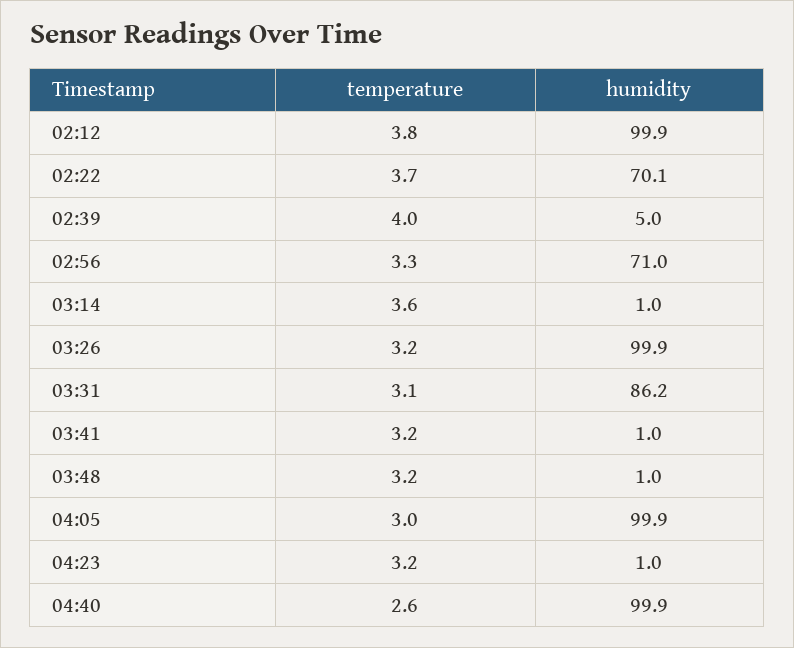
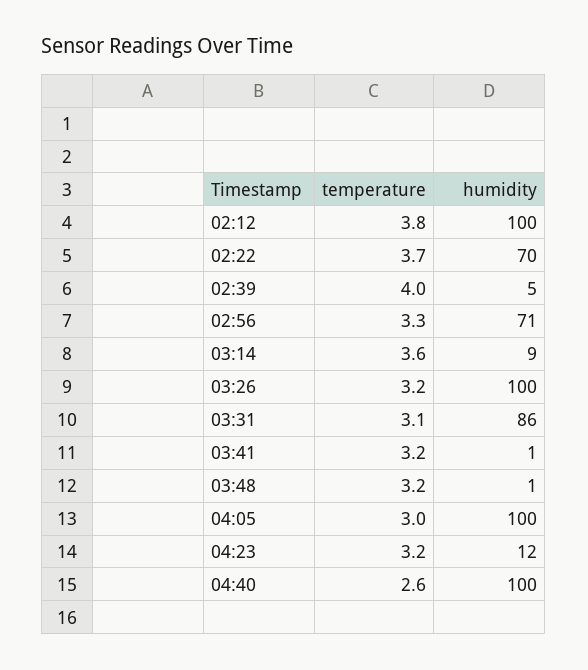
humidity, 03:14: 1 -> 9
humidity, 04:23: 1 -> 12

